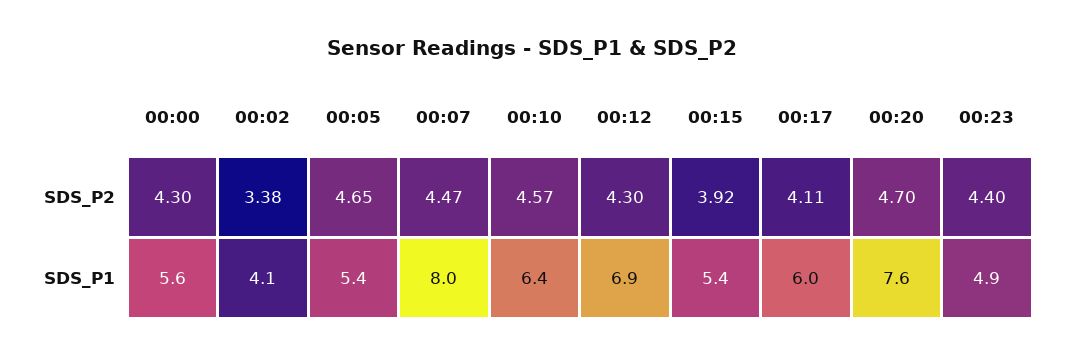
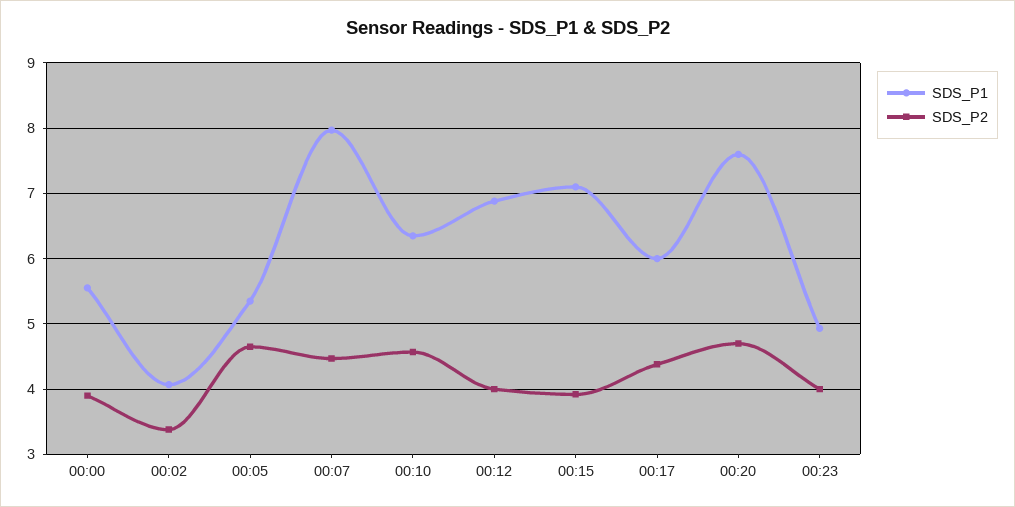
SDS_P2, 00:00: 4.3 -> 3.9
SDS_P2, 00:12: 4.3 -> 4
SDS_P2, 00:17: 4.11 -> 4.4
SDS_P2, 00:23: 4.4 -> 4
SDS_P1, 00:15: 5.4 -> 7.1

